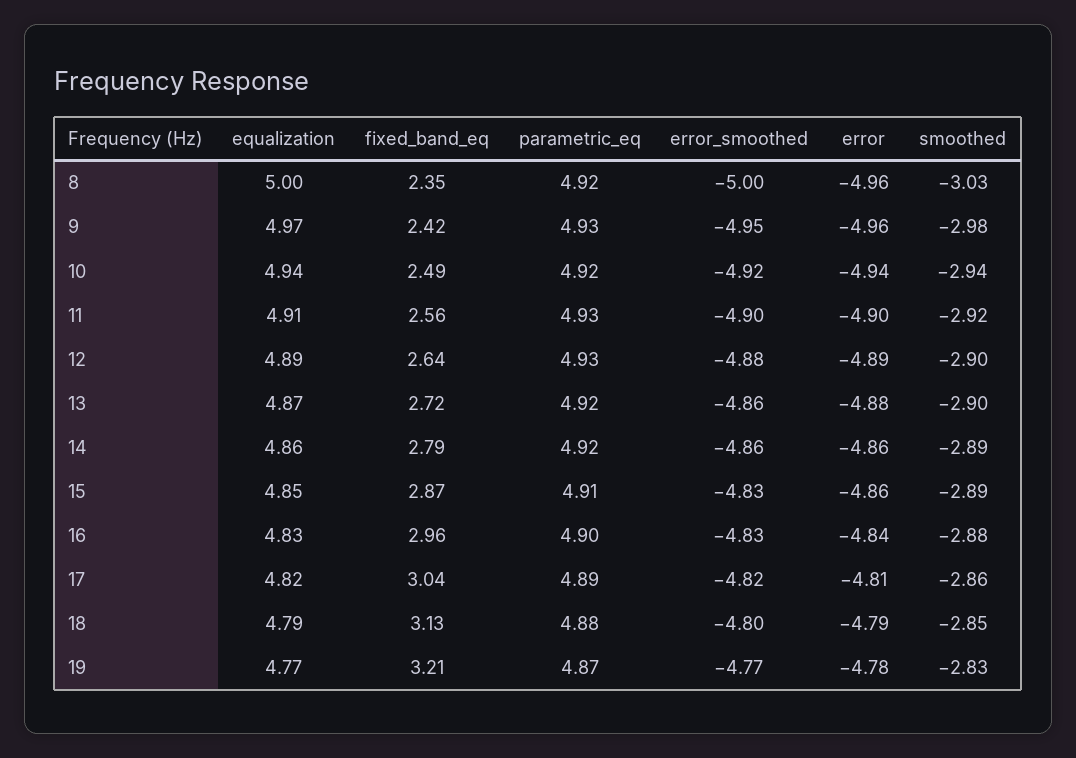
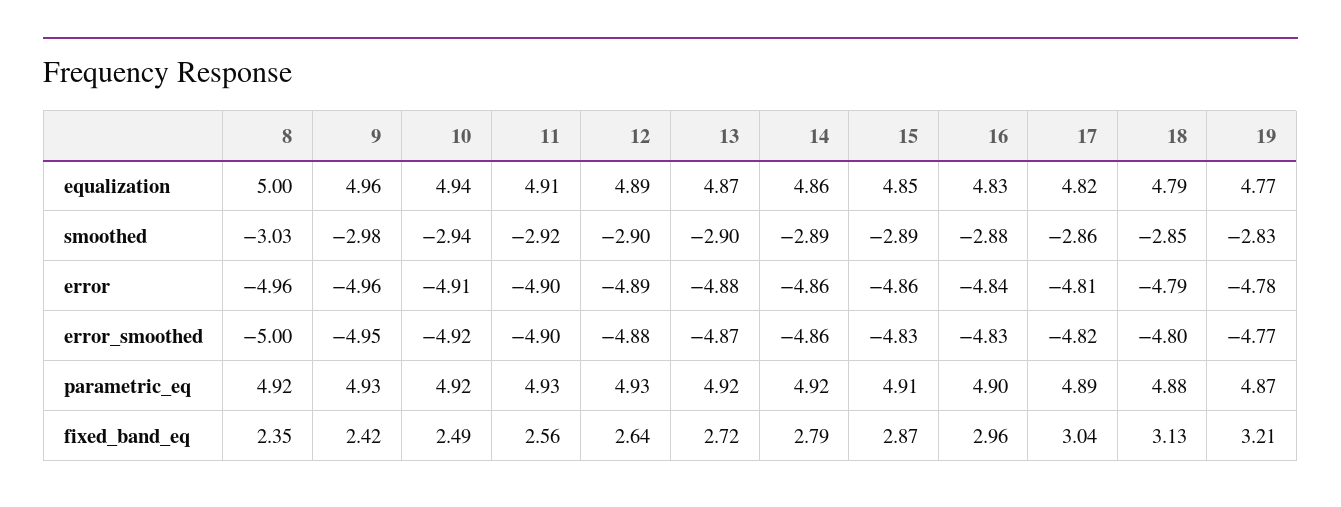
equalization, 9: 4.97 -> 4.96
error, 10: -4.94 -> -4.91
error_smoothed, 13: -4.86 -> -4.87

